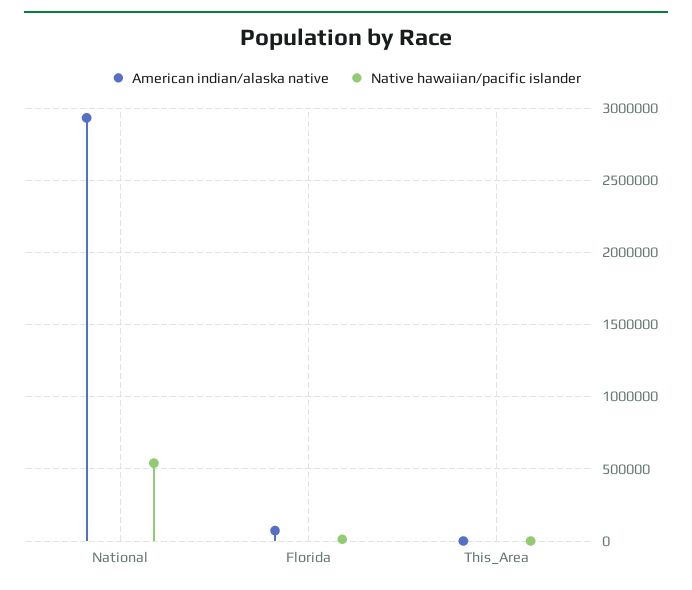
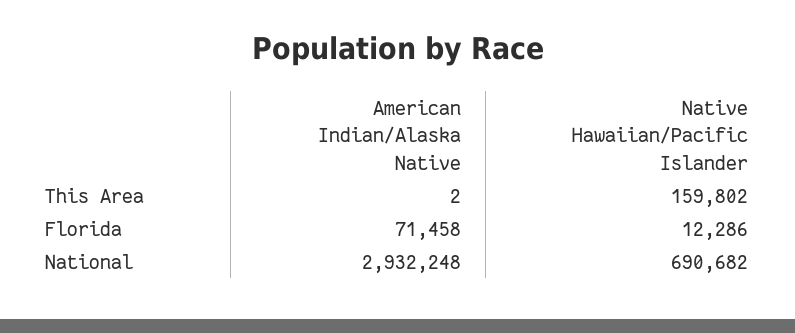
Native hawaiian/pacific islander, National: 550000 -> 690682
Native hawaiian/pacific islander, This_Area: 0 -> 159802

